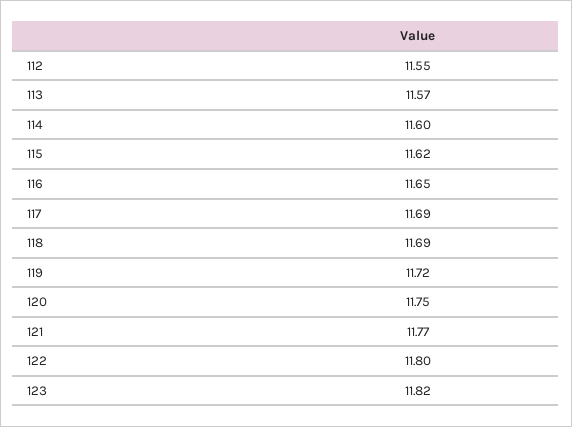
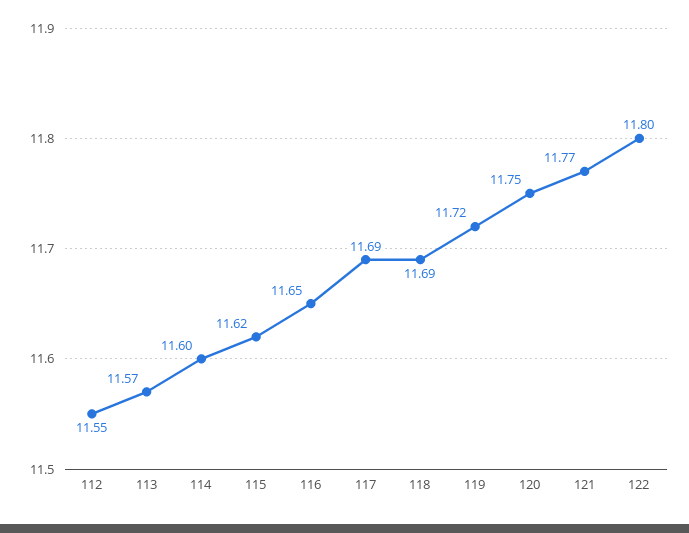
123: 11.82 -> none

